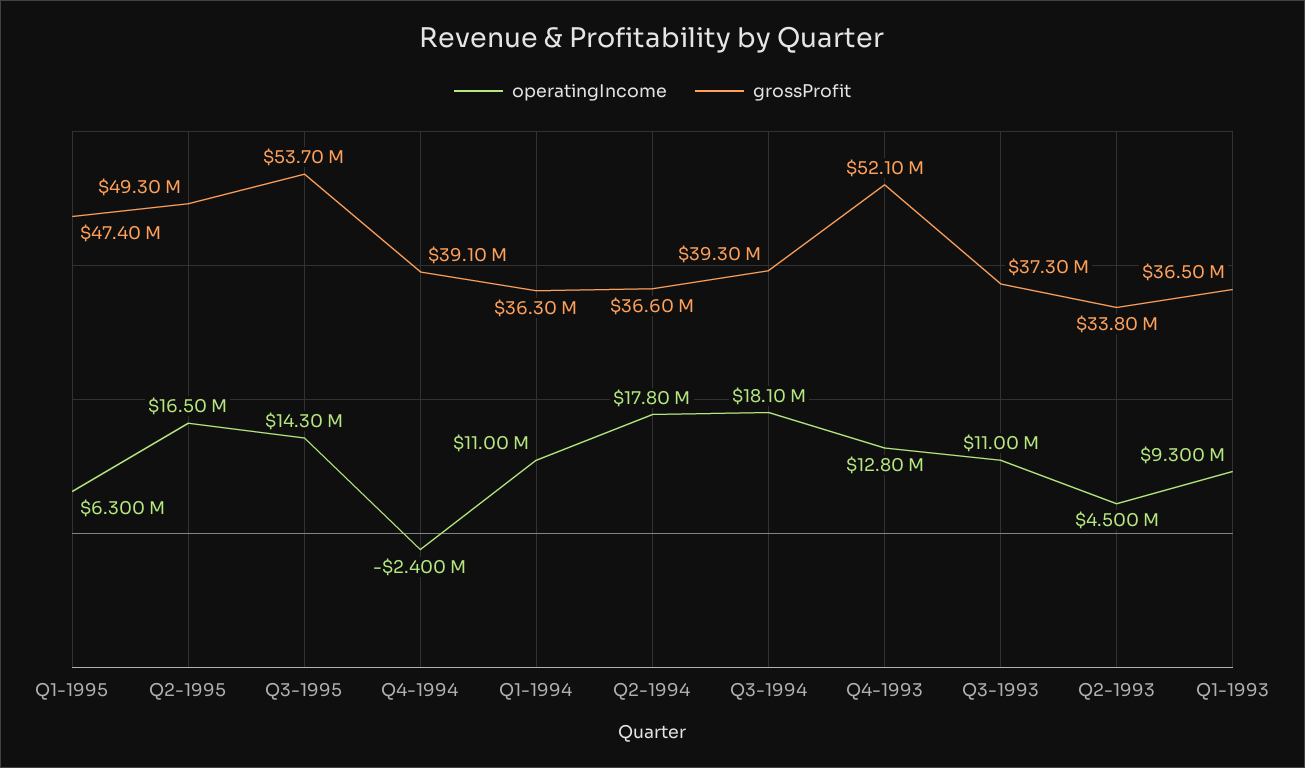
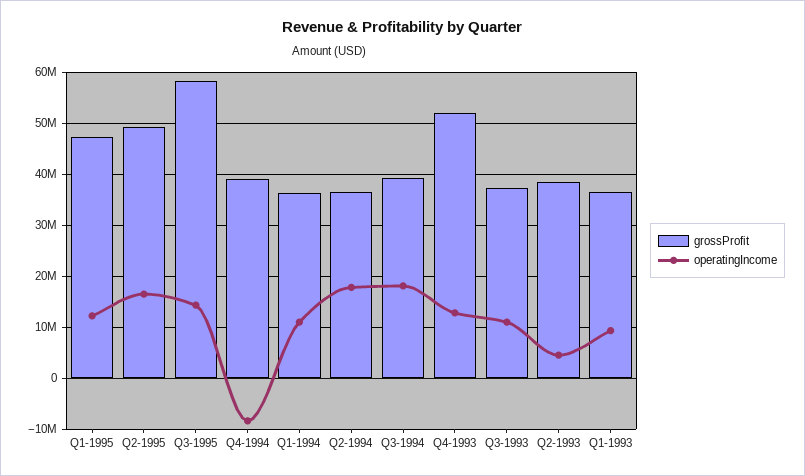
operatingIncome, Q1-1995: 6300000 -> 12000000
grossProfit, Q3-1995: 53700000 -> 58000000
operatingIncome, Q4-1994: -2400000 -> -8000000
grossProfit, Q2-1993: 33800000 -> 38000000

